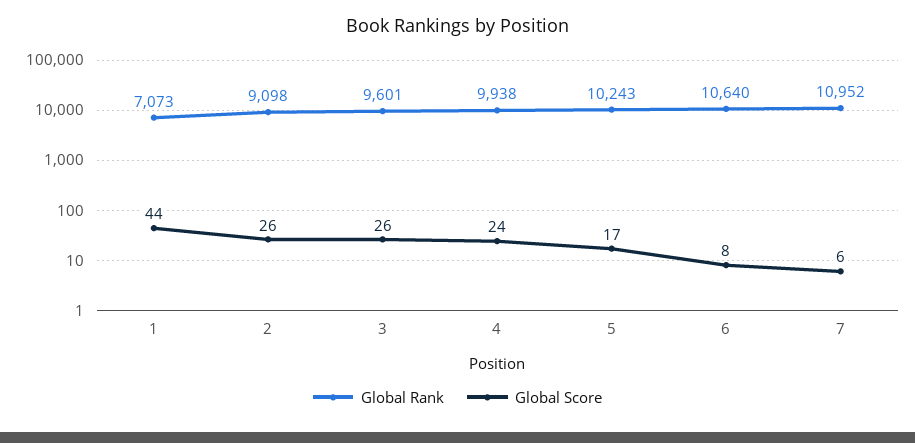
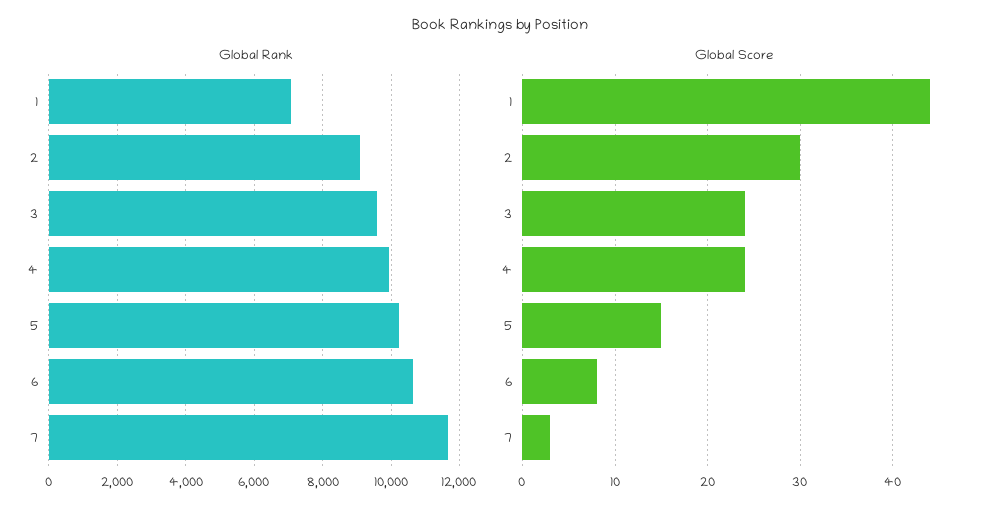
Global Score, 2: 26 -> 30
Global Score, 3: 26 -> 24
Global Score, 5: 17 -> 15
Global Rank, 7: 10952 -> 11600
Global Score, 7: 6 -> 3

